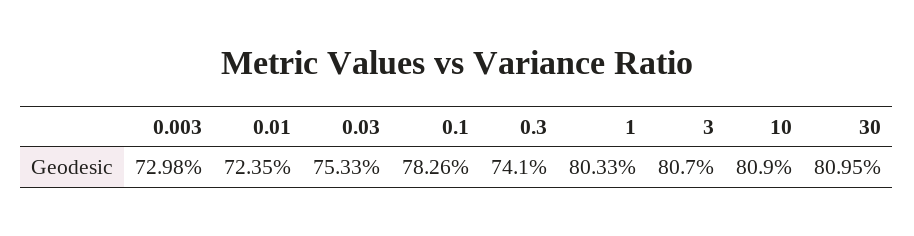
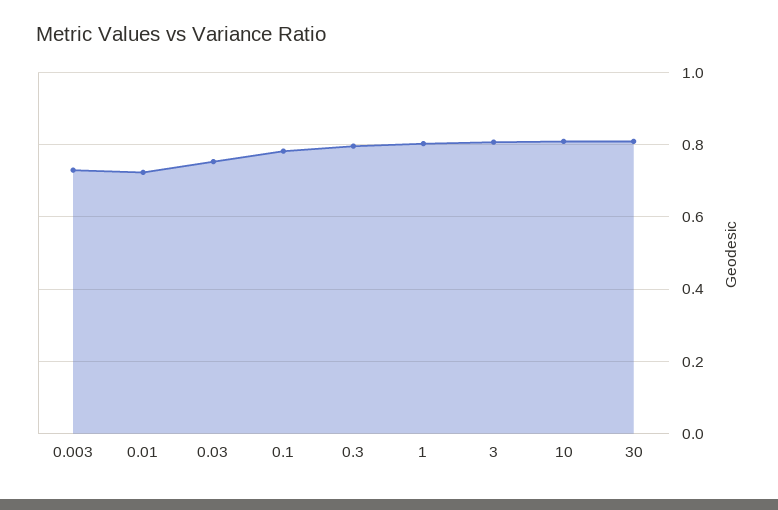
0.3: 0.741 -> 0.8

